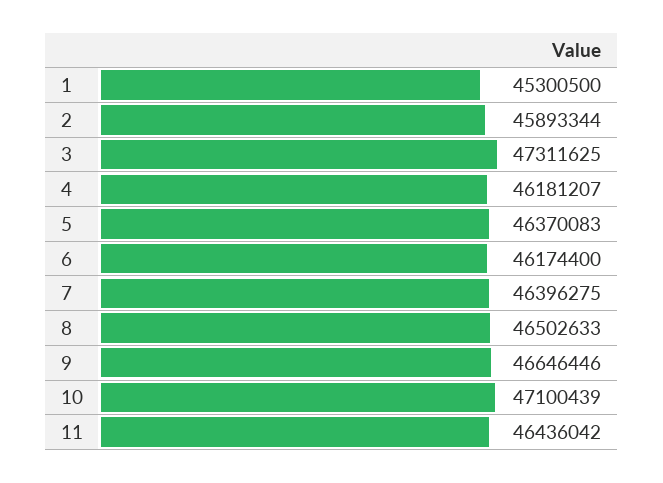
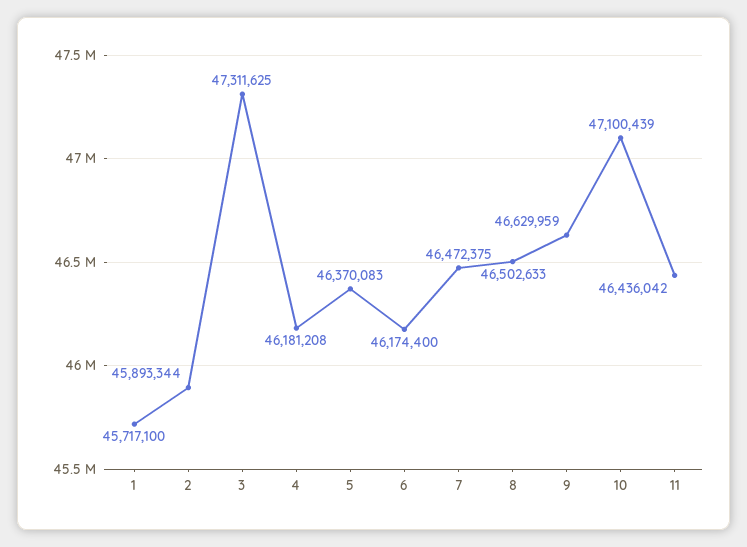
1: 45300500 -> 45717100
4: 46181207 -> 46181208
7: 46396275 -> 46472375
9: 46646446 -> 46629959

